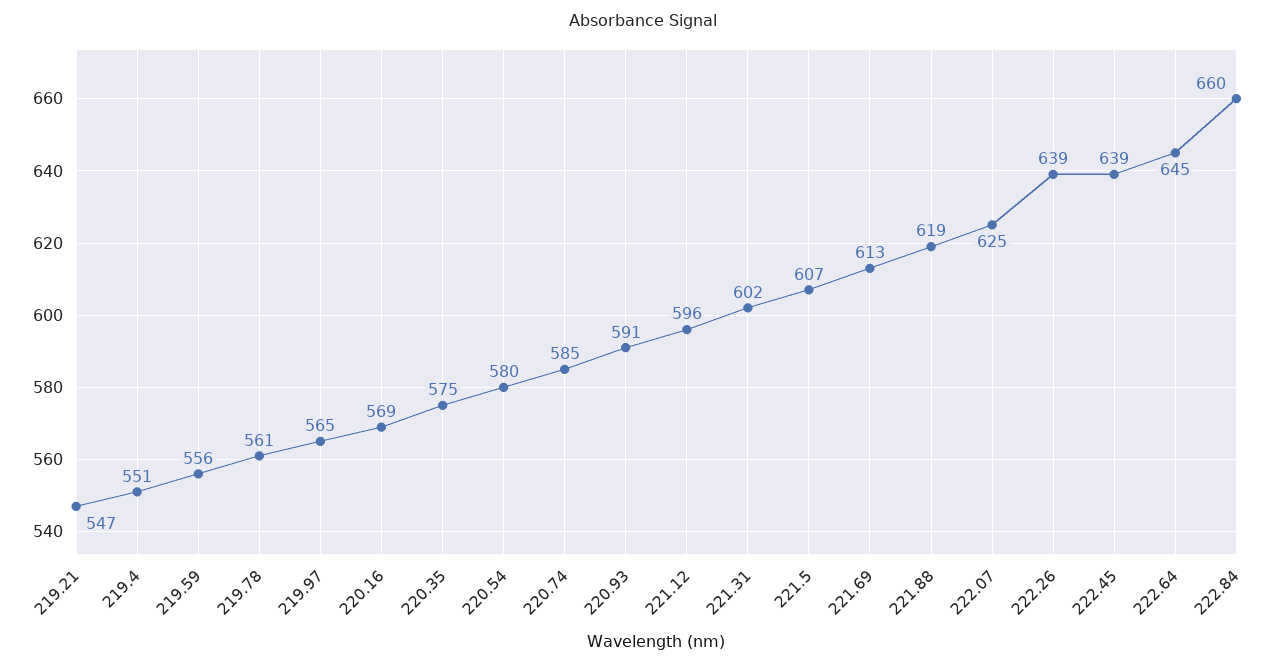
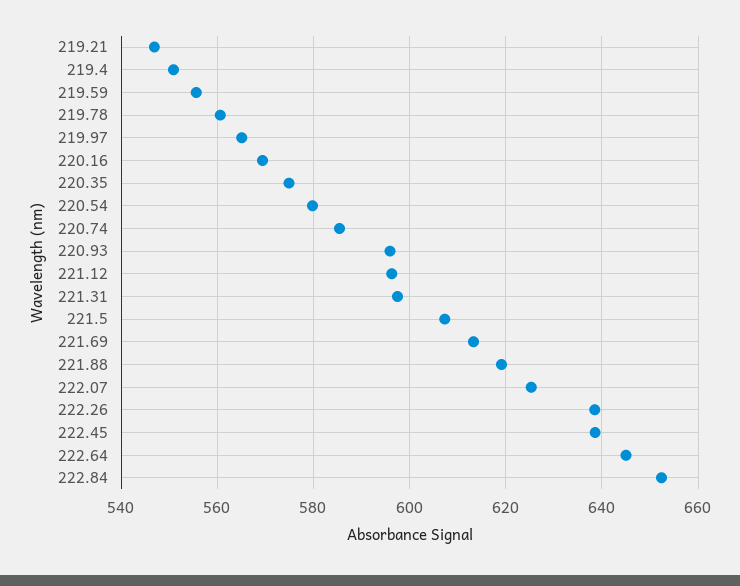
220.93: 591 -> 596
221.31: 602 -> 598
222.84: 660 -> 652

